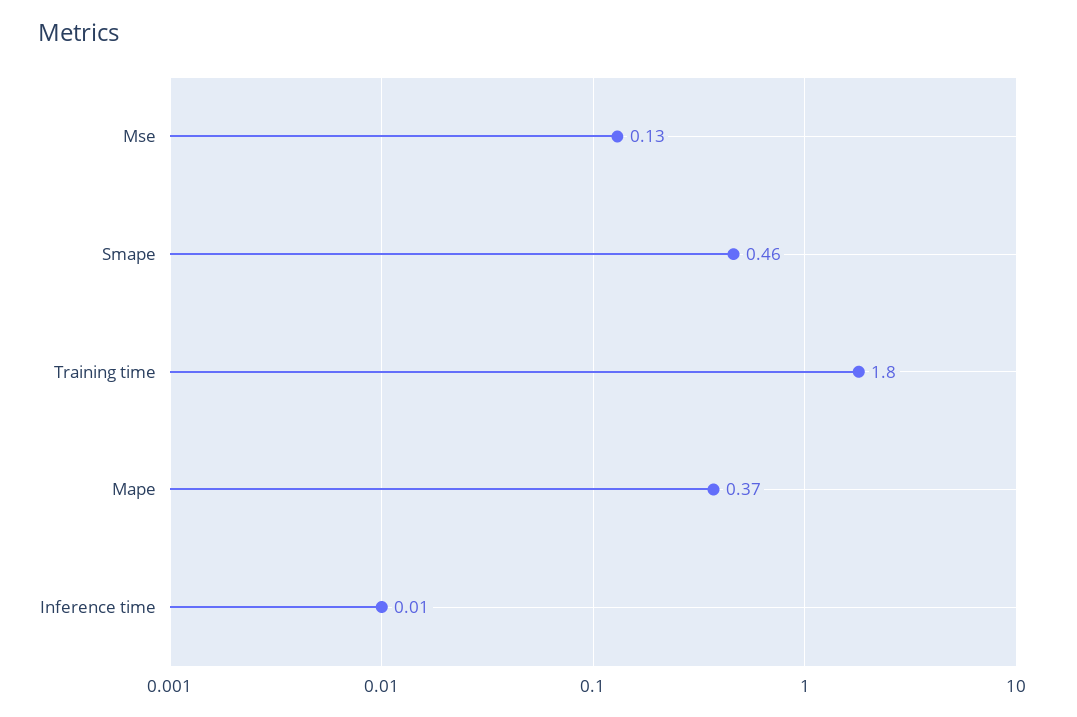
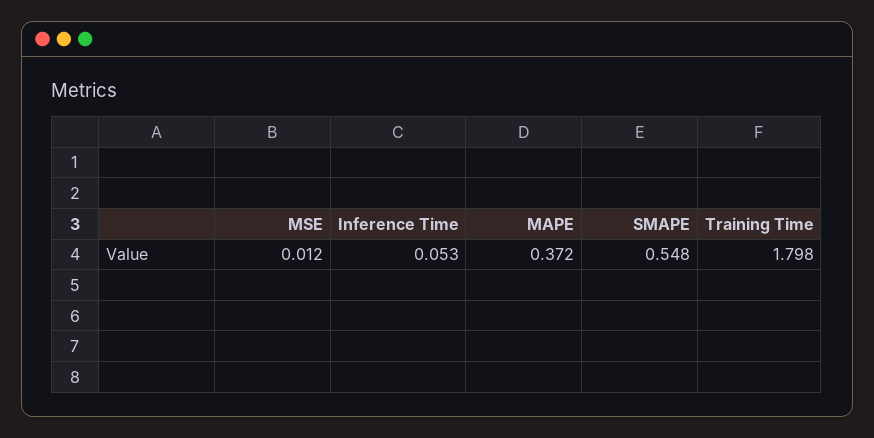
Mse: 0.13 -> 0.012
Smape: 0.46 -> 0.548
Inference time: 0.01 -> 0.053

